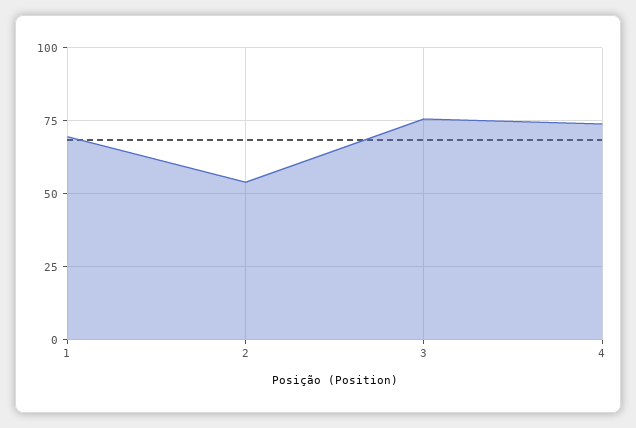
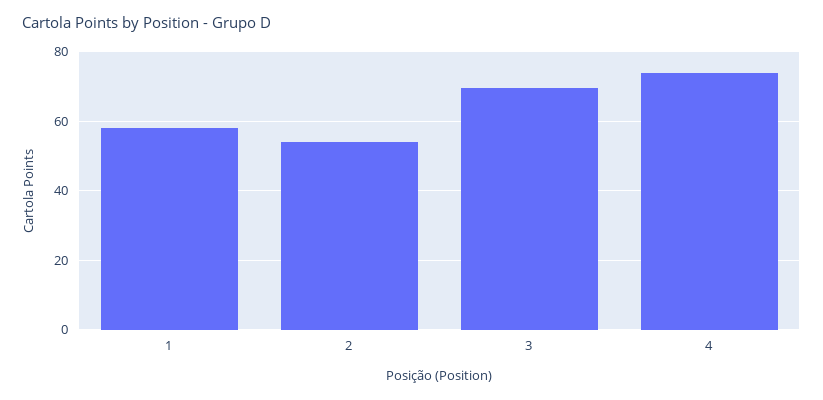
1: 70 -> 58
3: 75 -> 70

